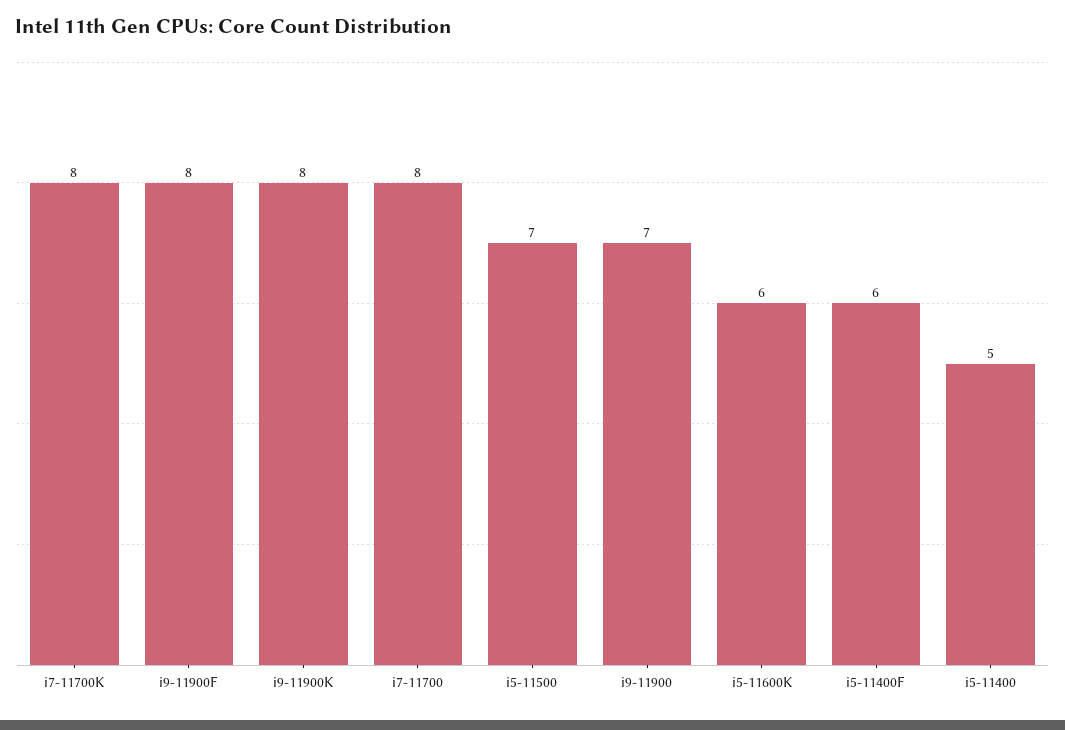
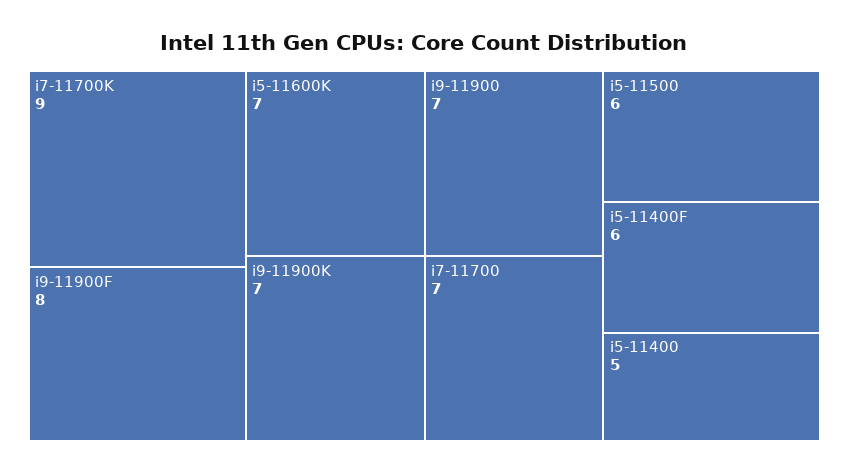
i7-11700K: 8 -> 9
i9-11900K: 8 -> 7
i7-11700: 8 -> 7
i5-11500: 7 -> 6
i5-11600K: 6 -> 7

